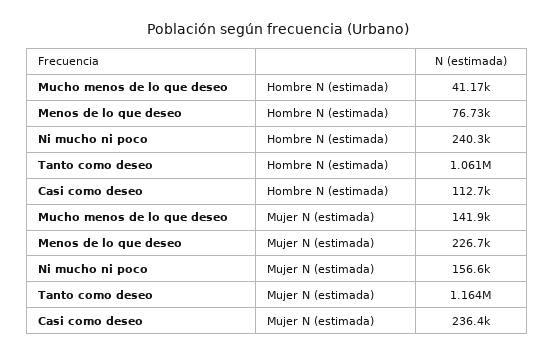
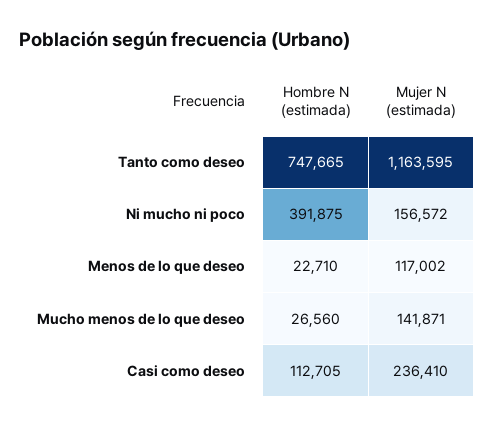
Mucho menos de lo que deseo, Hombre N (estimada): 41170 -> 26560
Menos de lo que deseo, Hombre N (estimada): 76730 -> 22710
Ni mucho ni poco, Hombre N (estimada): 240300 -> 391875
Tanto como deseo, Hombre N (estimada): 1061000 -> 747665
Menos de lo que deseo, Mujer N (estimada): 226700 -> 117002

